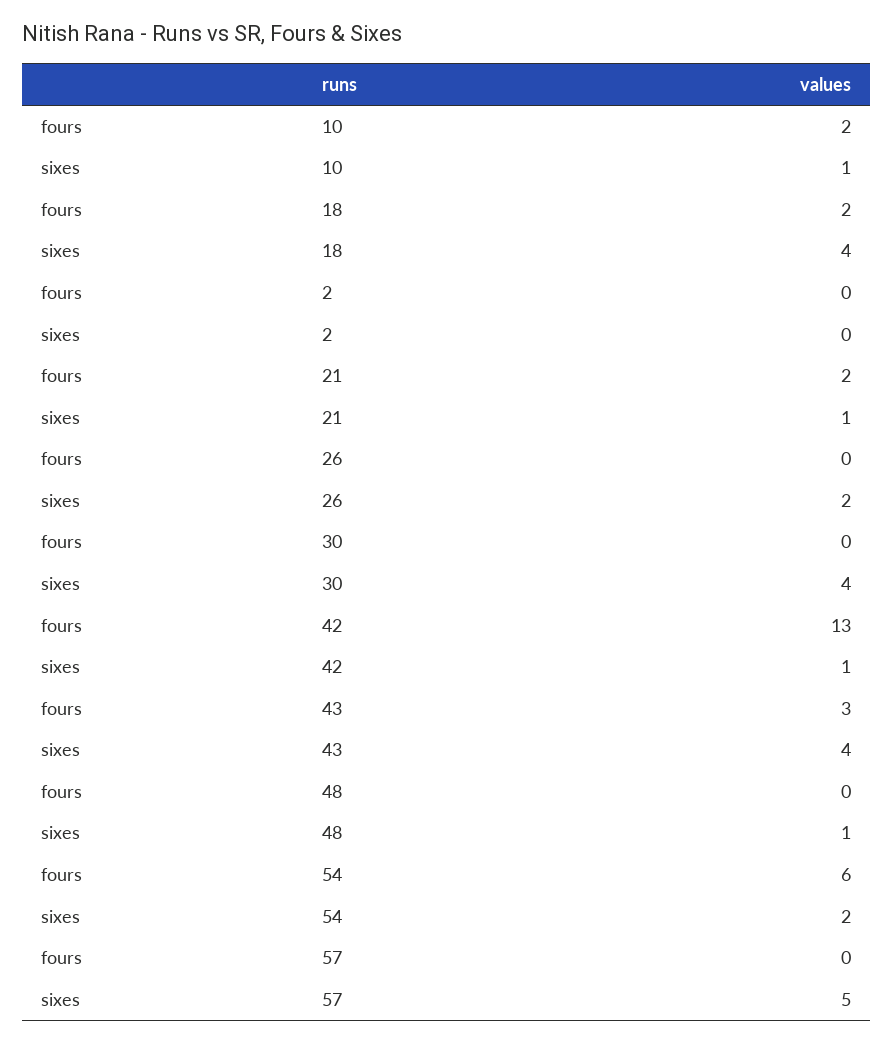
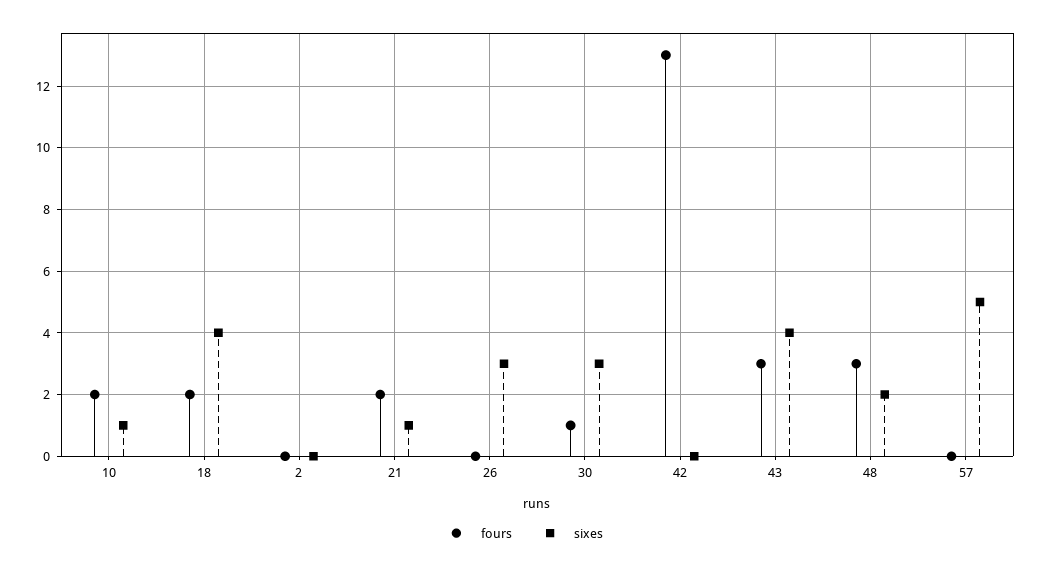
sixes, 26: 2 -> 3
fours, 30: 0 -> 1
sixes, 30: 4 -> 3
sixes, 42: 1 -> 0
fours, 48: 0 -> 3
sixes, 48: 1 -> 2
fours, 54: 6 -> none
sixes, 54: 2 -> none

